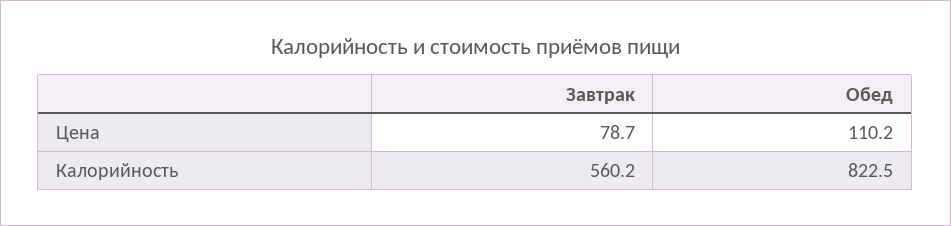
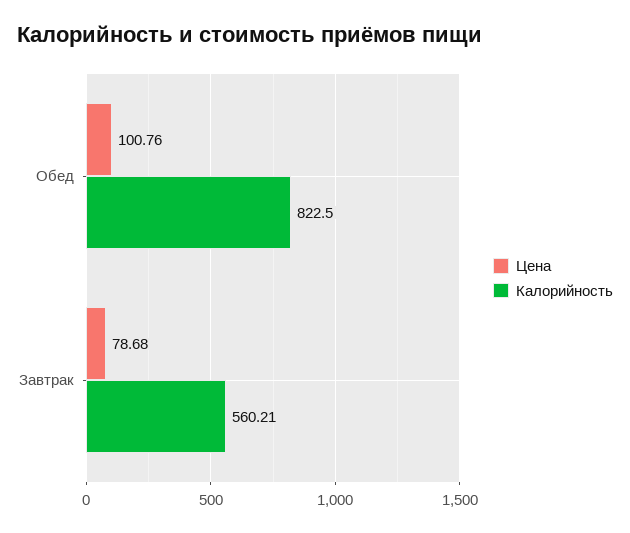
Цена, Обед: 110.2 -> 100.76

